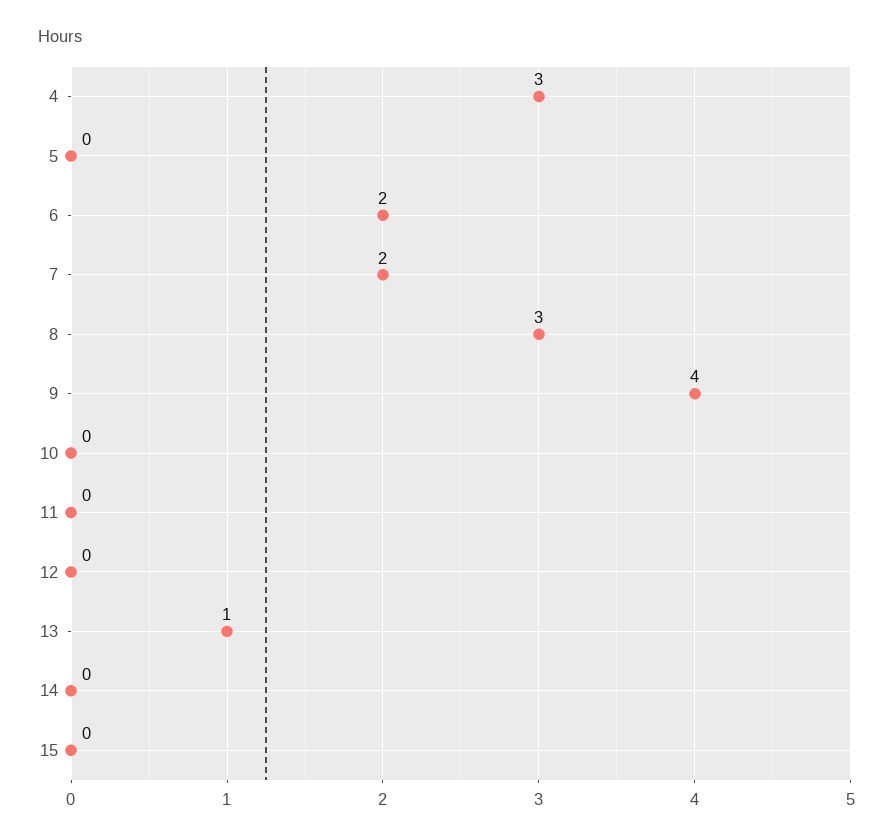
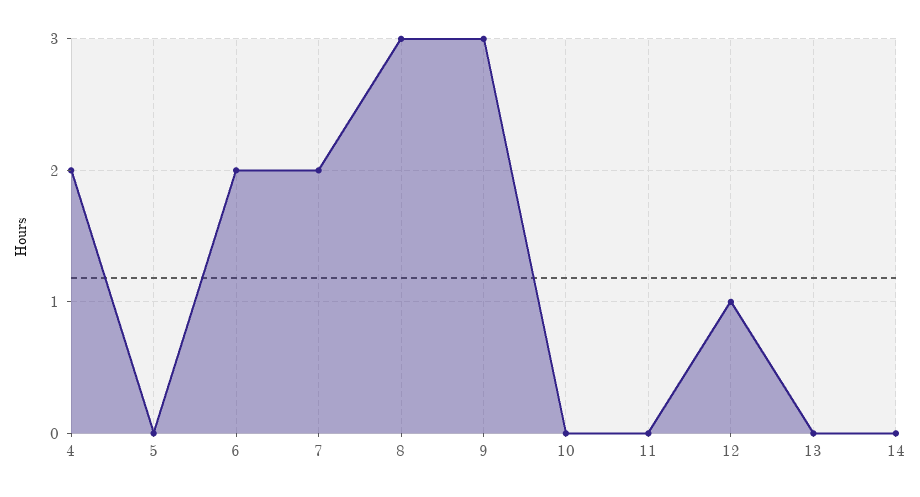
4: 3 -> 2
9: 4 -> 3
12: 0 -> 1
13: 1 -> 0
15: 0 -> none

